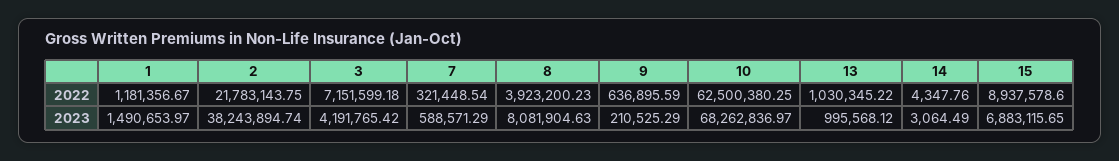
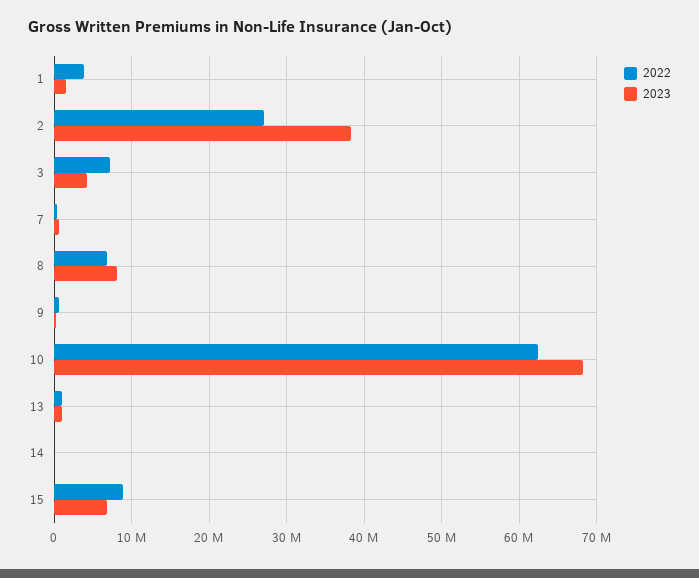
2022, 1: 1181356.67 -> 4000000
2022, 2: 21783143.75 -> 27000000
2022, 8: 3923200.23 -> 7000000

